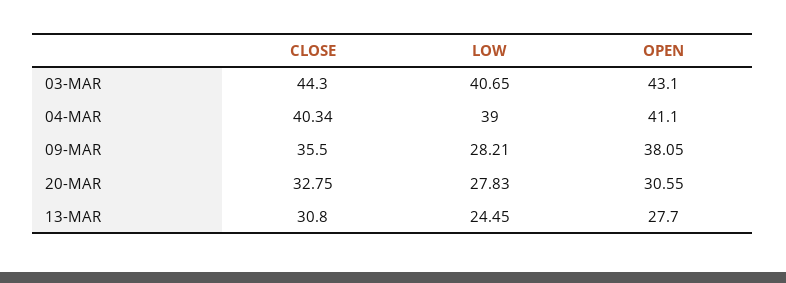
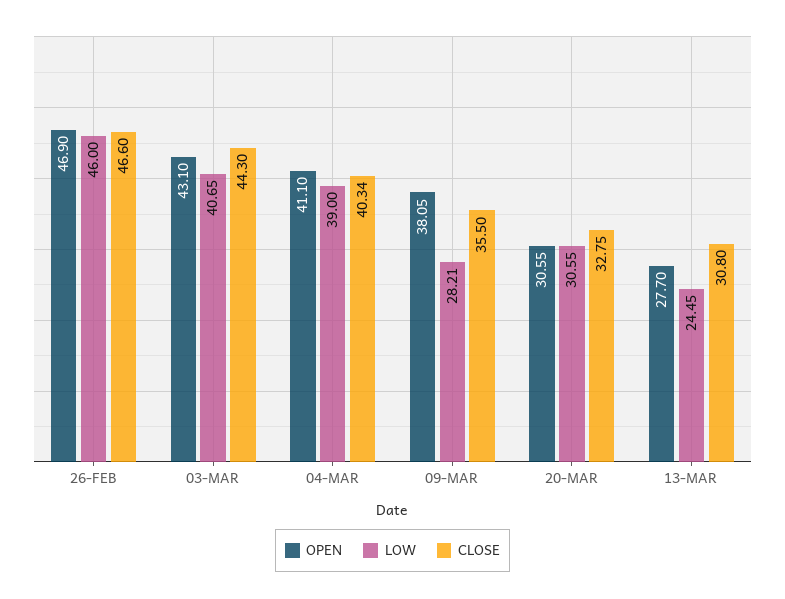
LOW, 20-MAR: 27.83 -> 30.55
OPEN, 26-FEB: none -> 46.9
LOW, 26-FEB: none -> 46
CLOSE, 26-FEB: none -> 46.6

